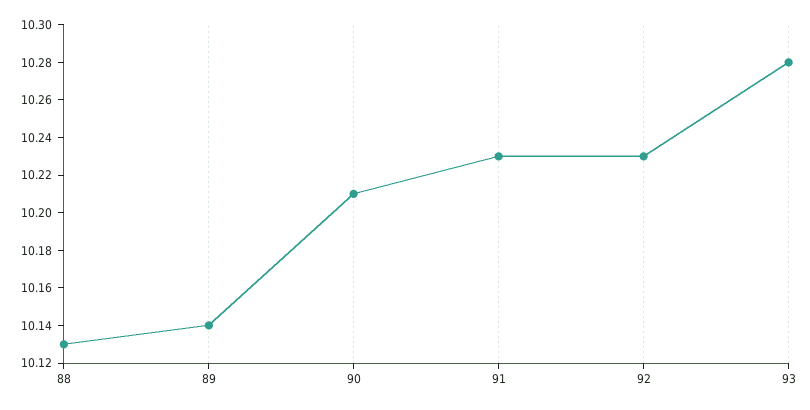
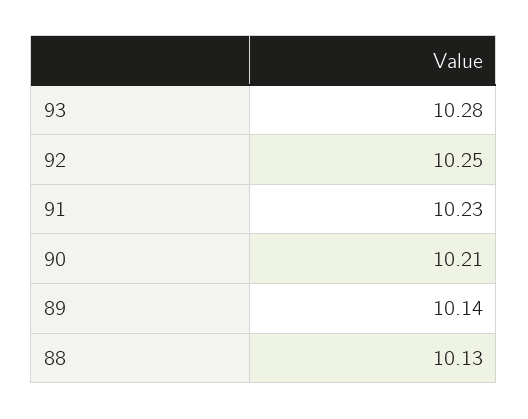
92: 10.23 -> 10.25

